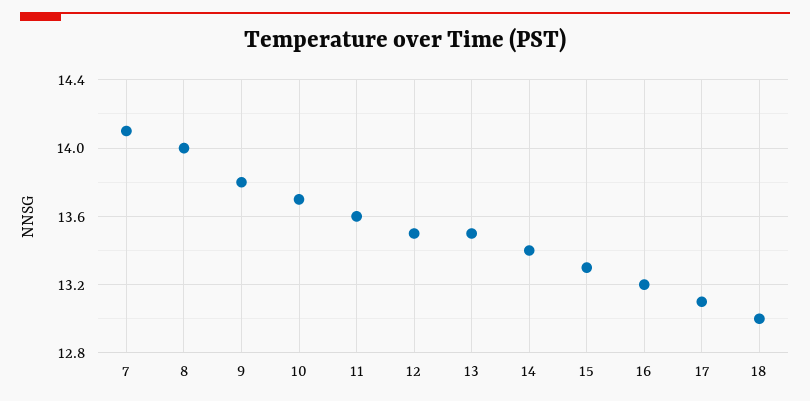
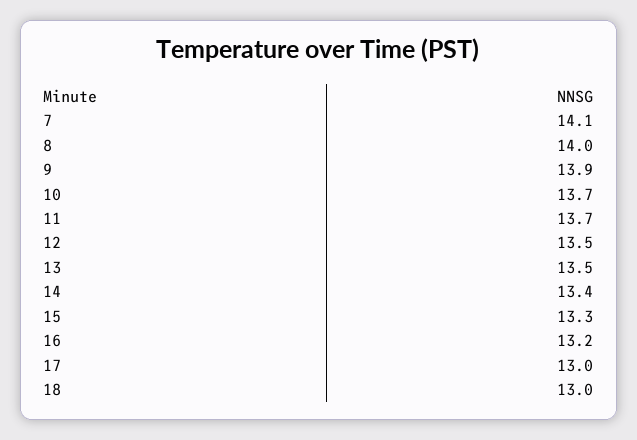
9: 13.8 -> 13.9
11: 13.6 -> 13.7
17: 13.1 -> 13

